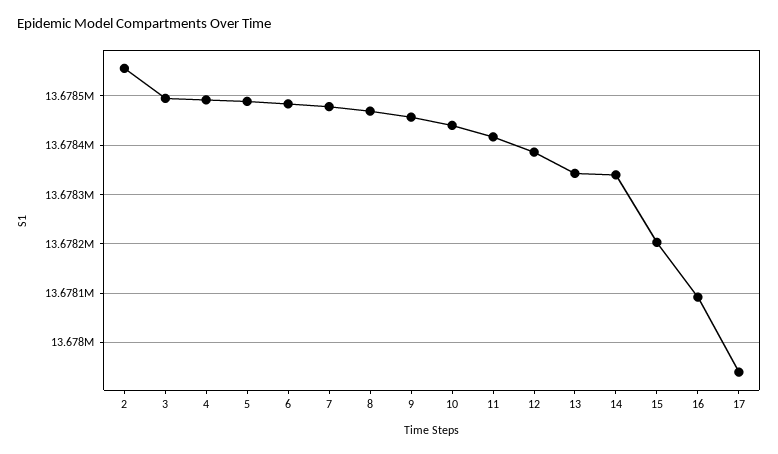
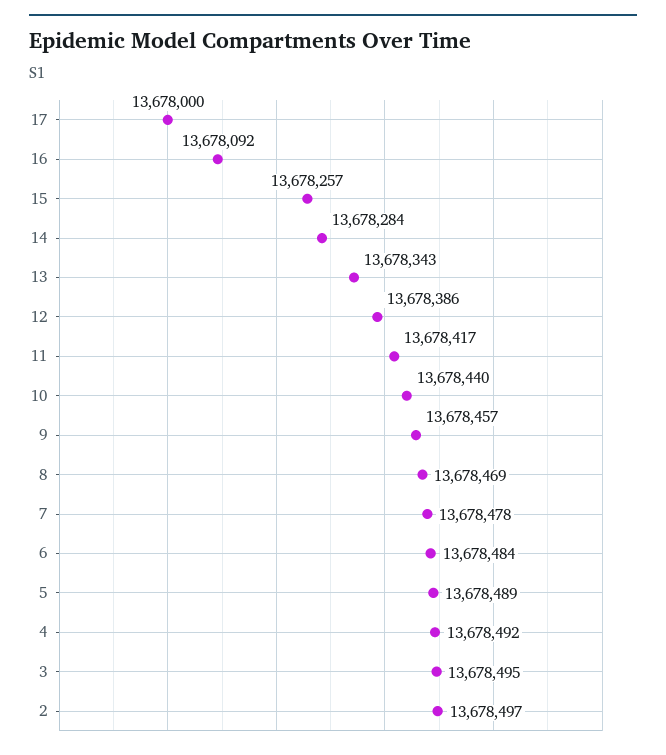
2: 13678560 -> 13678497
14: 13678340 -> 13678284
15: 13678200 -> 13678257
17: 13677940 -> 13678000

